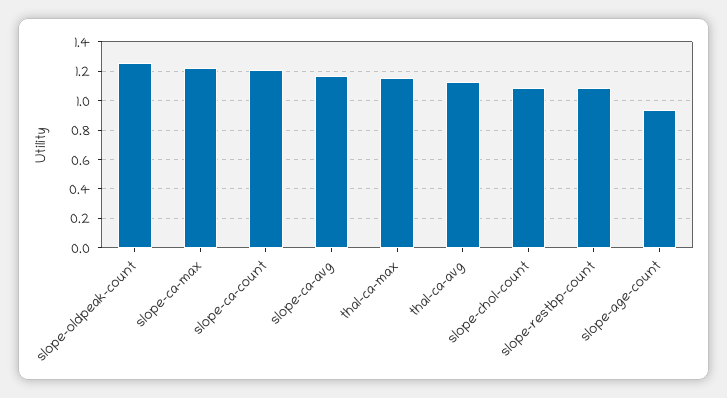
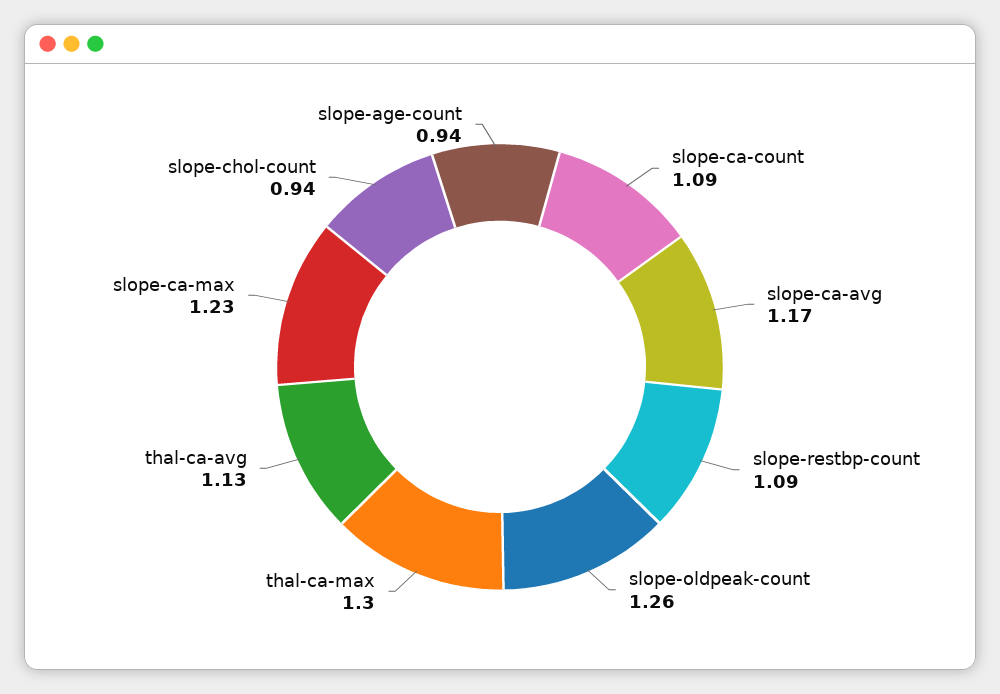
slope-ca-count: 1.2 -> 1.09
thal-ca-max: 1.15 -> 1.3
slope-chol-count: 1.1 -> 0.94

